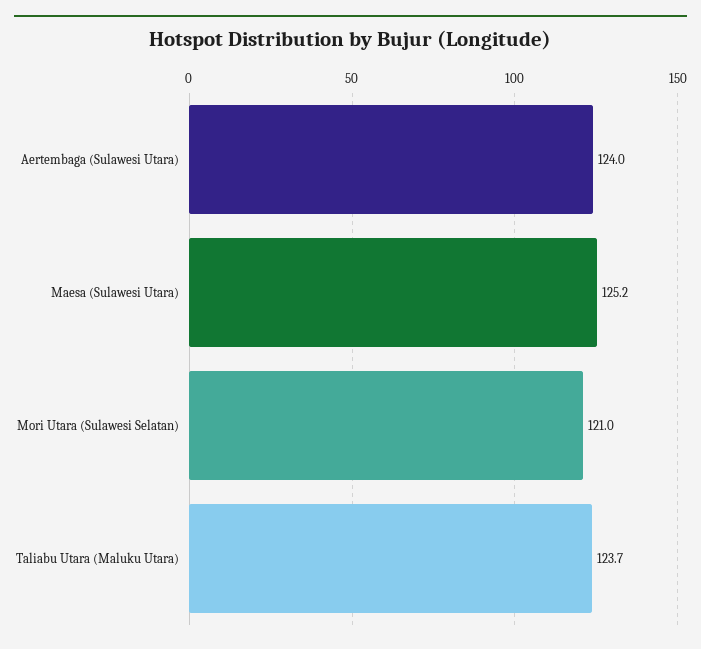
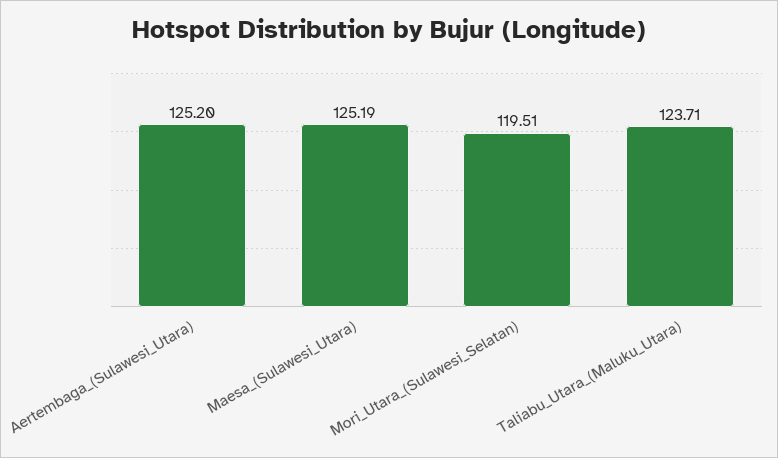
Aertembaga (Sulawesi Utara): 124 -> 125.2
Mori Utara (Sulawesi Selatan): 121 -> 119.51

